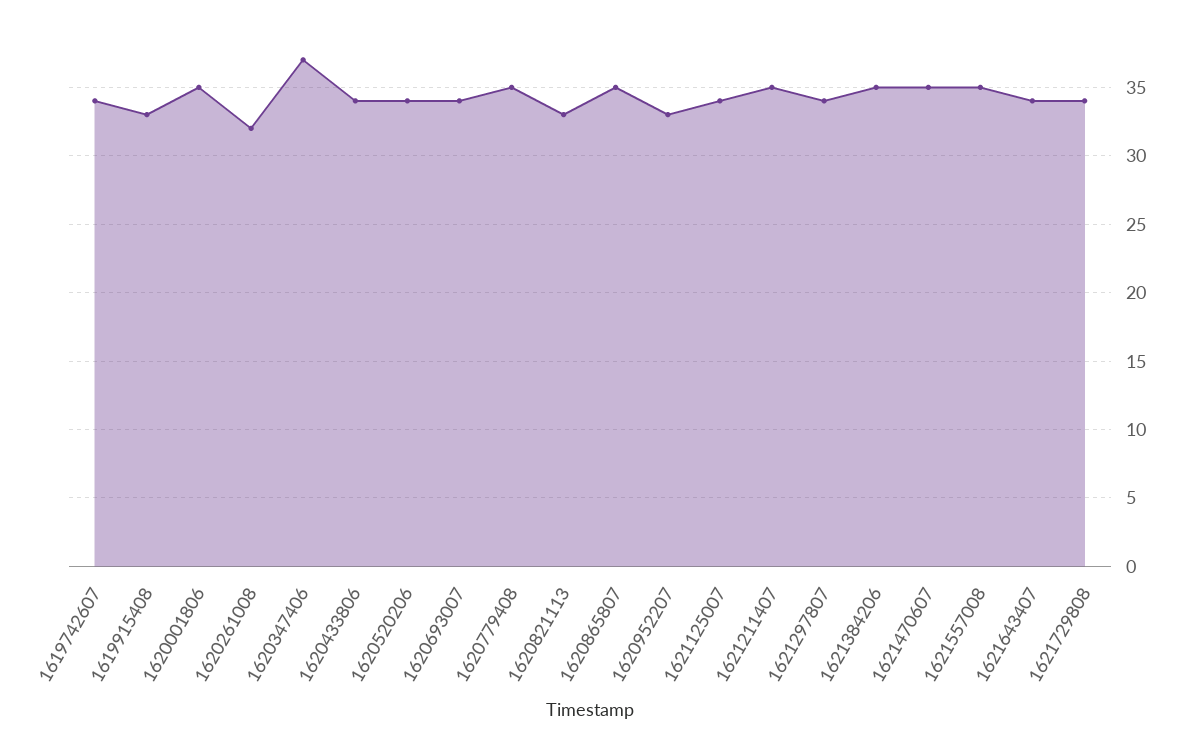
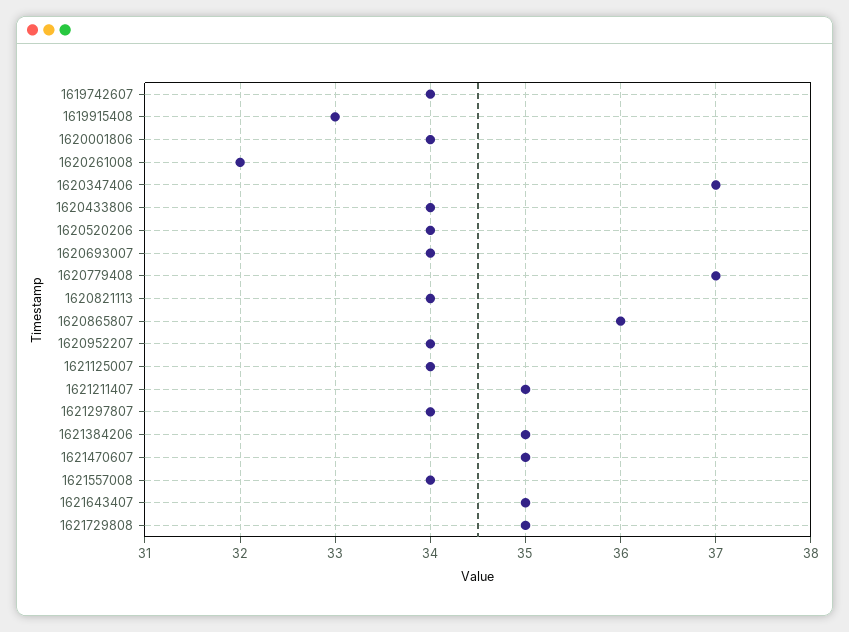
1620001806: 35 -> 34
1620779408: 35 -> 37
1620821113: 33 -> 34
1620865807: 35 -> 36
1620952207: 33 -> 34
1621557008: 35 -> 34
1621643407: 34 -> 35
1621729808: 34 -> 35

